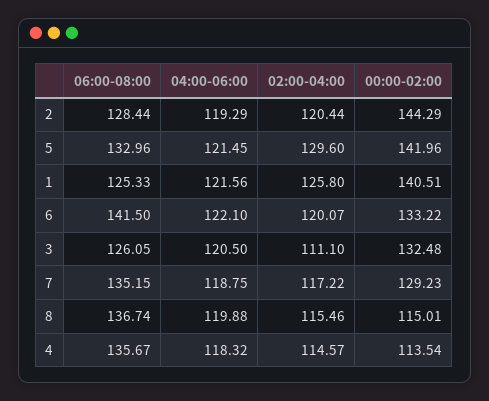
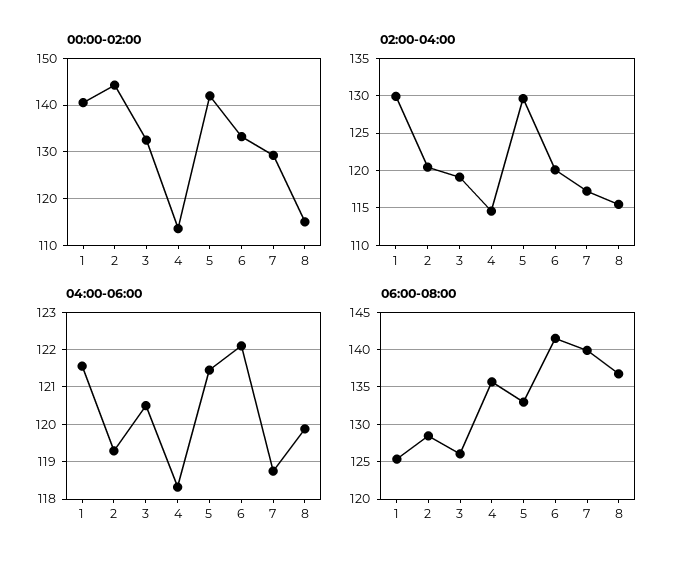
02:00-04:00, 1: 125.8 -> 130
02:00-04:00, 3: 111.1 -> 119
06:00-08:00, 7: 135.15 -> 140

